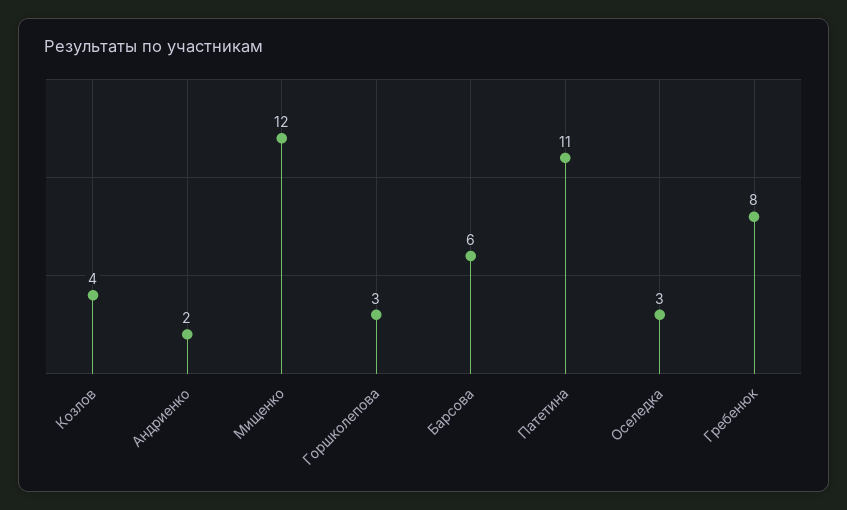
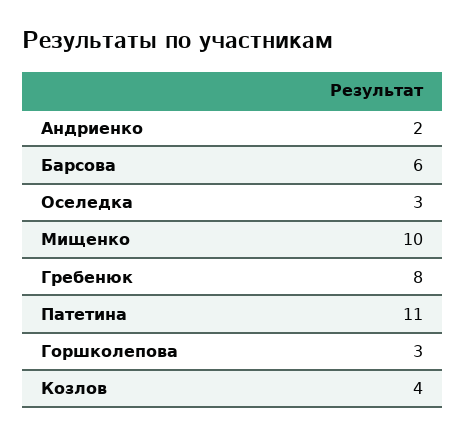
Мищенко: 12 -> 10

